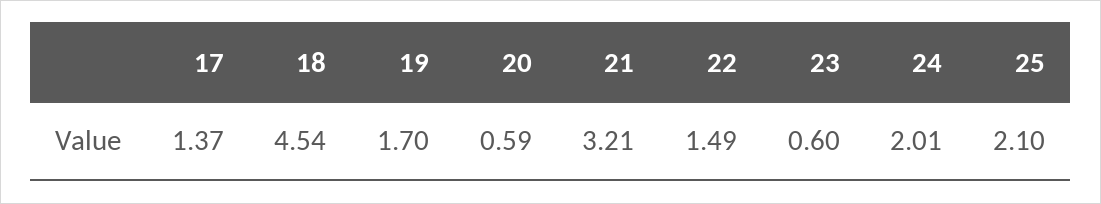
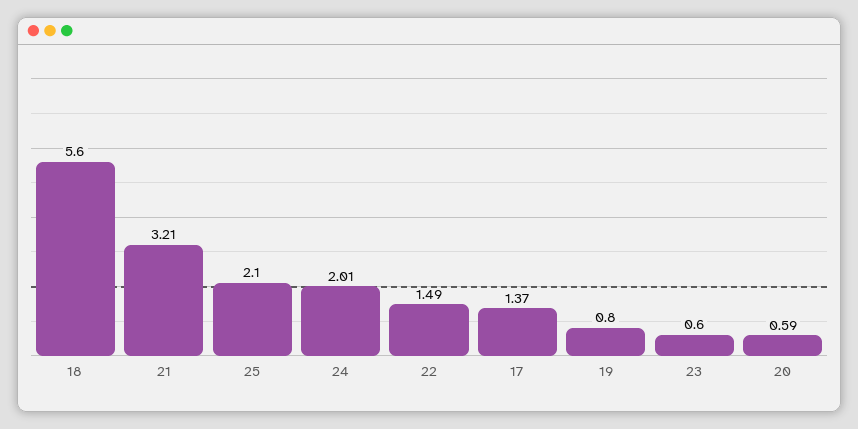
18: 4.54 -> 5.6
19: 1.7 -> 0.8

